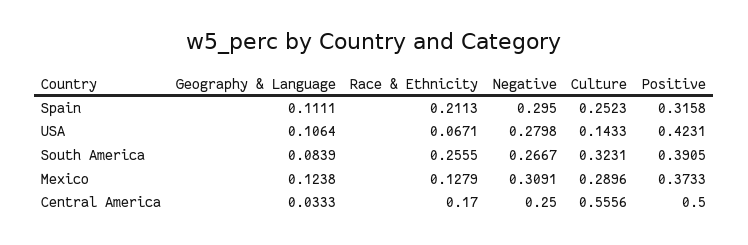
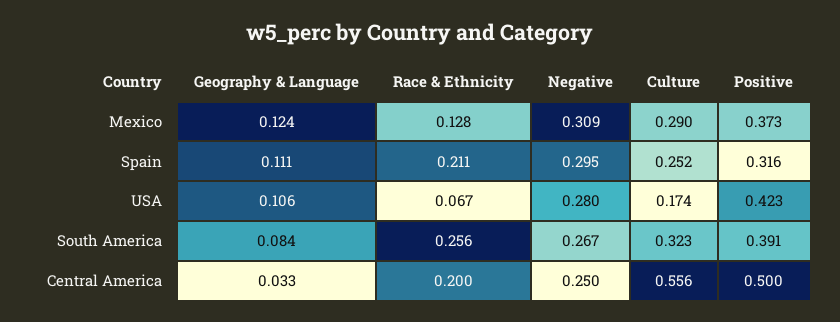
Culture, USA: 0.1433 -> 0.174
Race & Ethnicity, Central America: 0.17 -> 0.2

